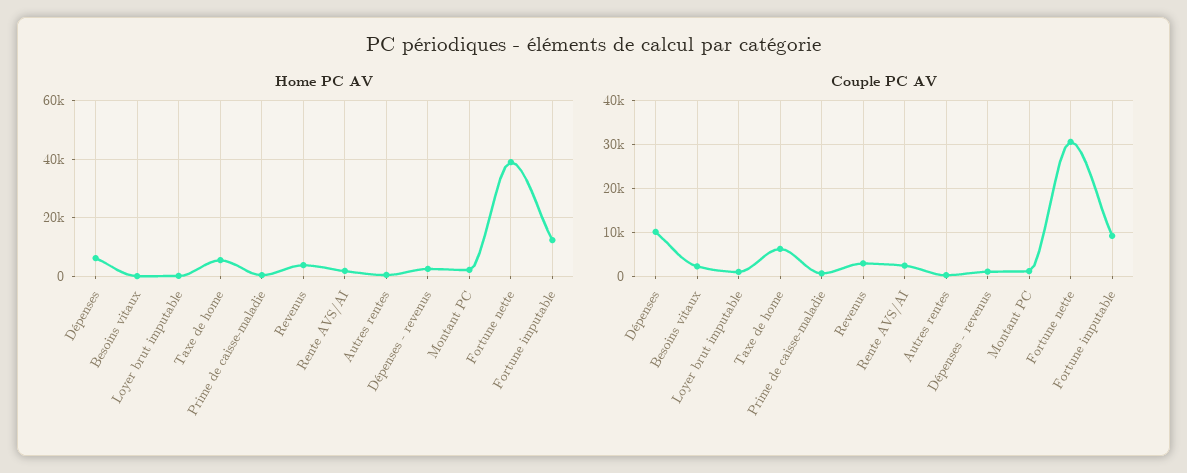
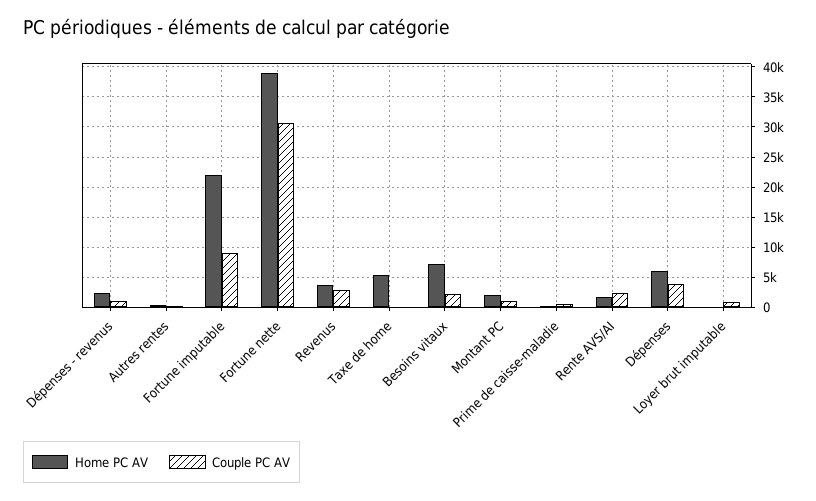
Home PC AV, Besoins vitaux: 0 -> 7000
Home PC AV, Fortune imputable: 12500 -> 22000
Couple PC AV, Dépenses: 10000 -> 4000
Couple PC AV, Taxe de home: 6000 -> 0

